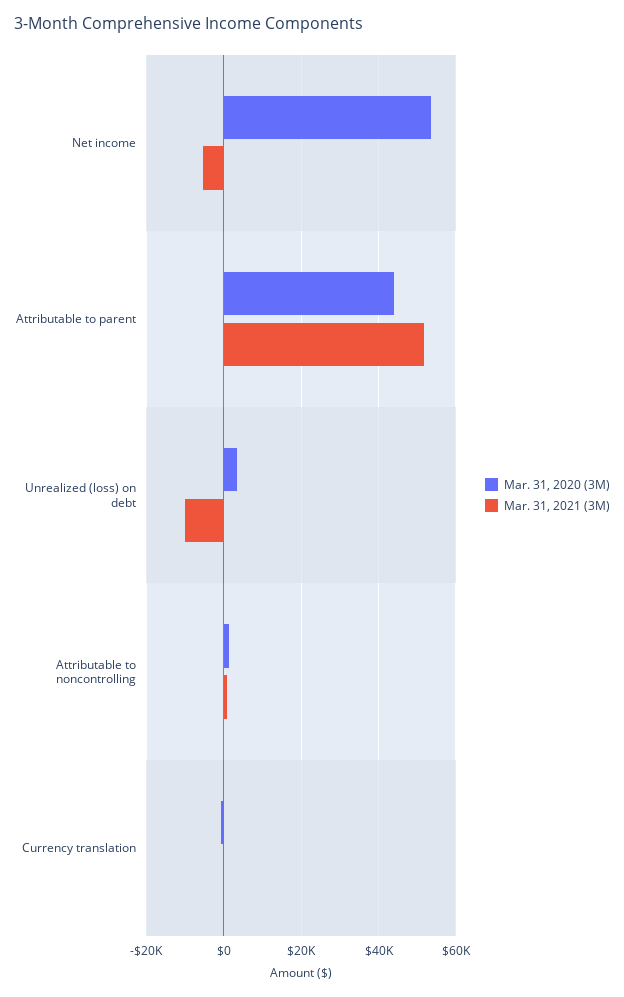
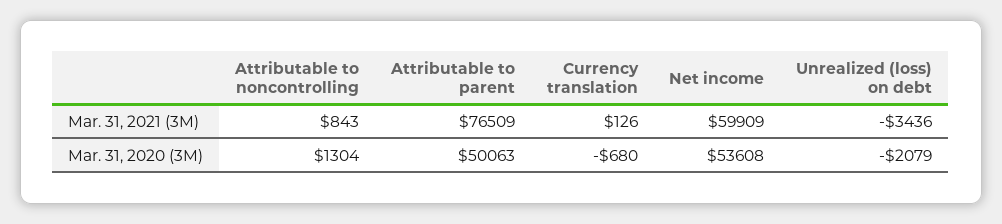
Mar. 31, 2021 (3M), Net income: -6000 -> 59909
Mar. 31, 2020 (3M), Attributable to parent: 44000 -> 50063
Mar. 31, 2021 (3M), Attributable to parent: 52000 -> 76509
Mar. 31, 2020 (3M), Unrealized (loss) on debt: 4000 -> -2079
Mar. 31, 2021 (3M), Unrealized (loss) on debt: -10000 -> -3436

